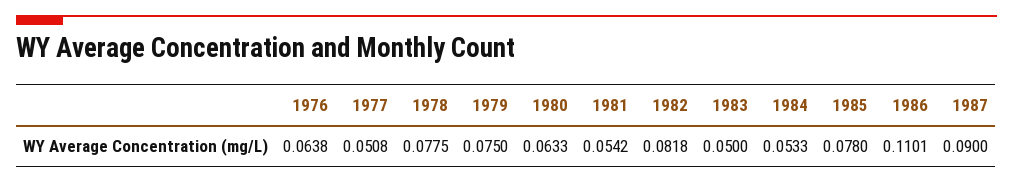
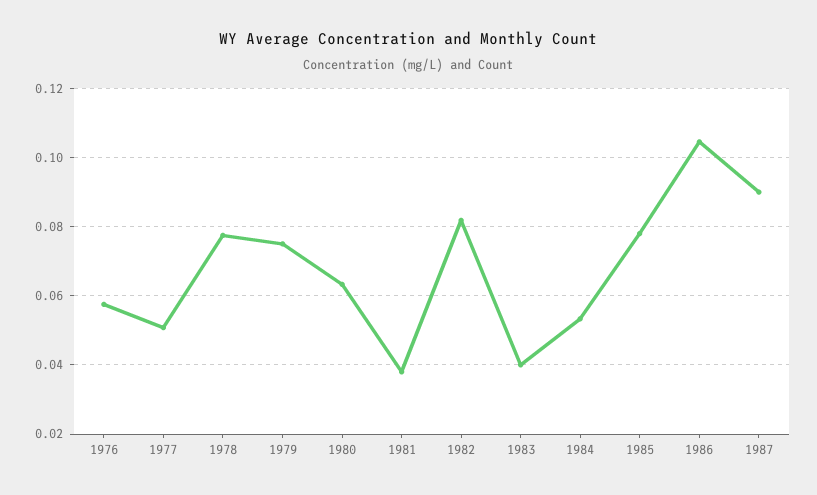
1976: 0.0638 -> 0.058
1981: 0.0542 -> 0.038
1983: 0.05 -> 0.04
1986: 0.1101 -> 0.104

